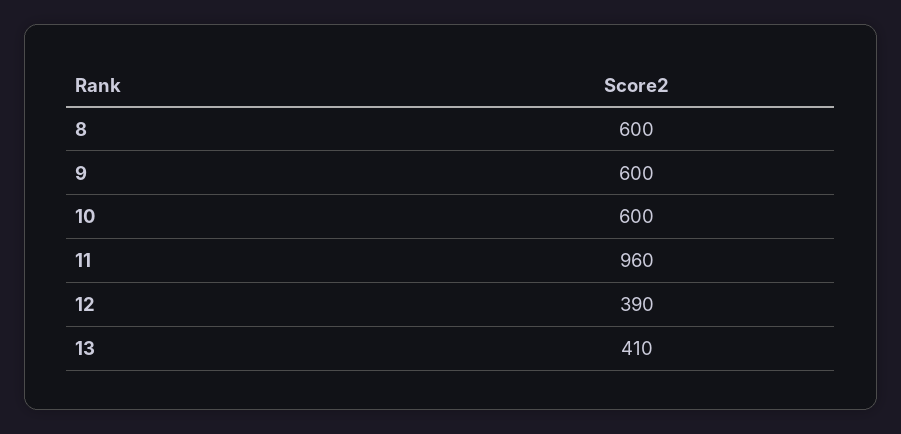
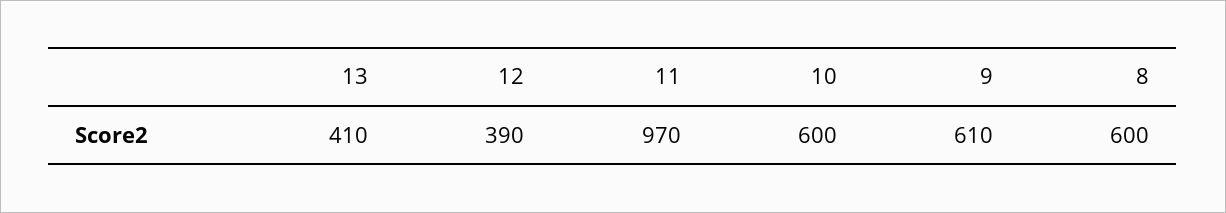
9: 600 -> 610
11: 960 -> 970

